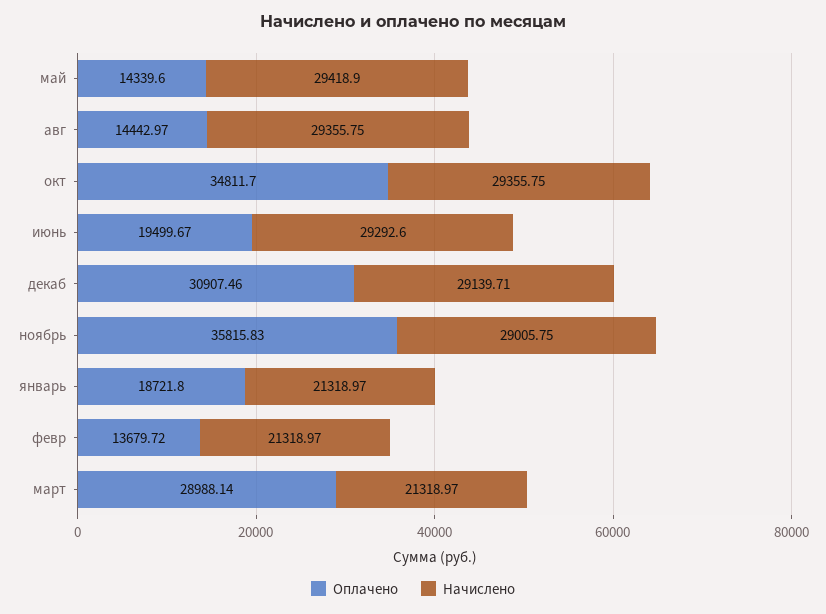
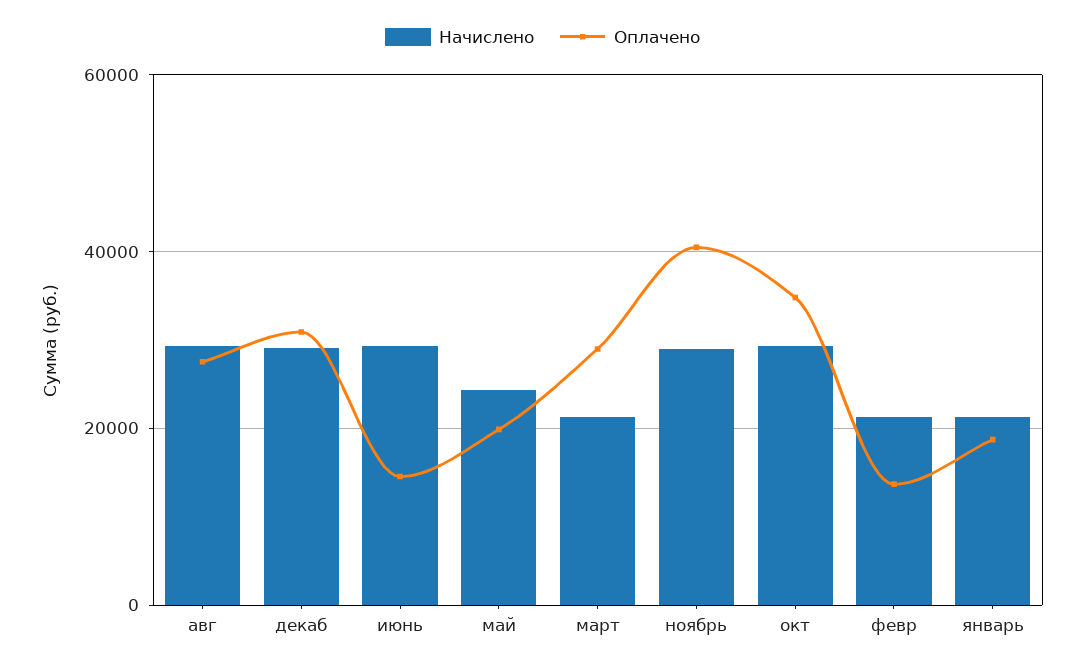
Оплачено, май: 14339.6 -> 20000
Начислено, май: 29418.9 -> 24000
Оплачено, авг: 14442.97 -> 28000
Оплачено, июнь: 19499.67 -> 14000
Оплачено, ноябрь: 35815.83 -> 40000

